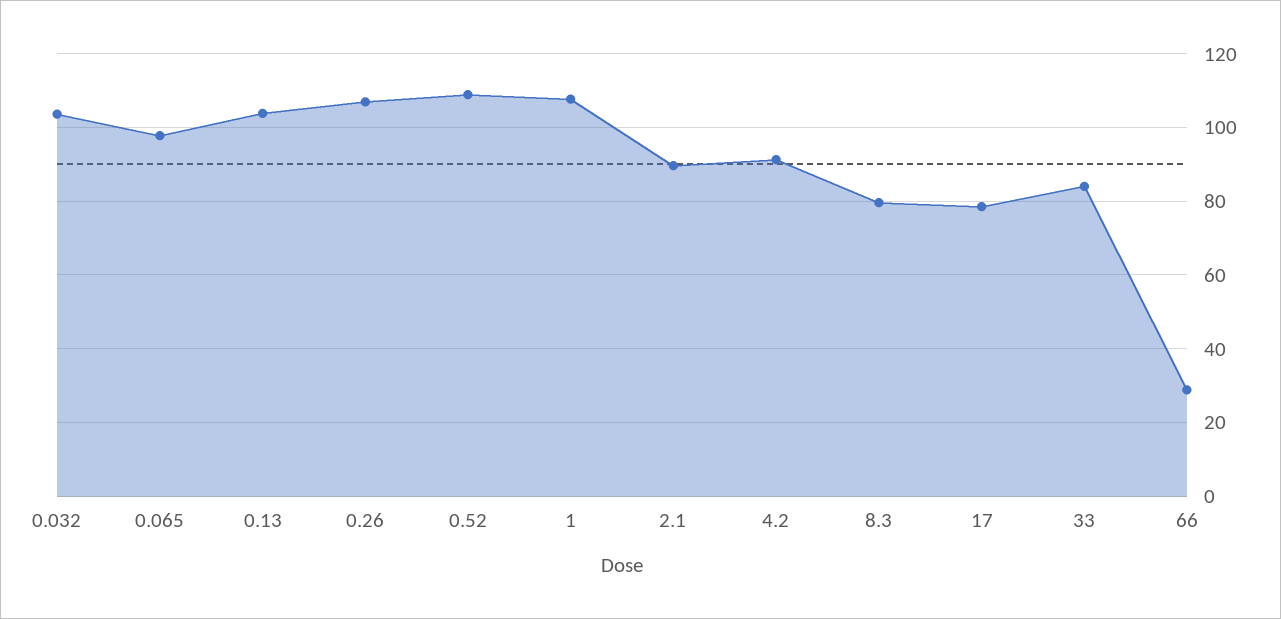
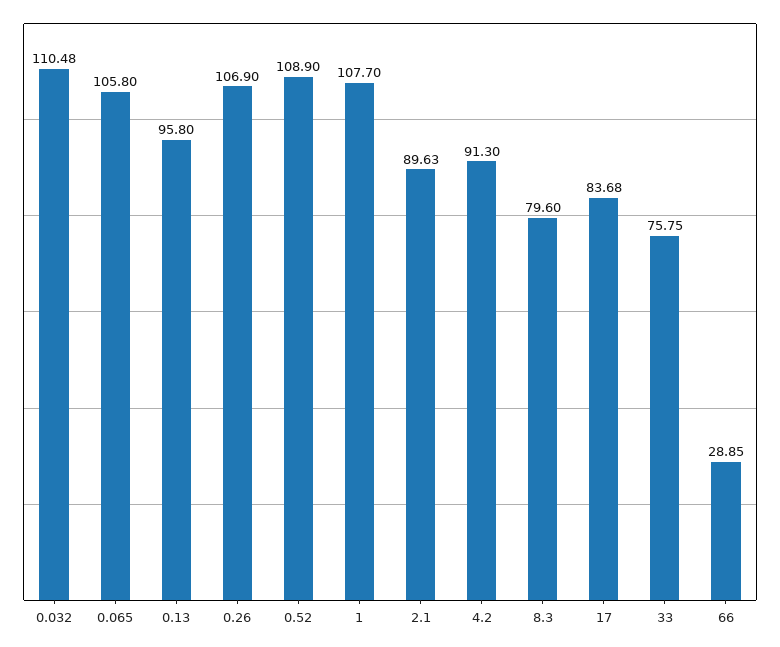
0.032: 104 -> 110.48
0.065: 98 -> 105.8
0.13: 104 -> 95.8
17: 78 -> 83.68
33: 84 -> 75.75

